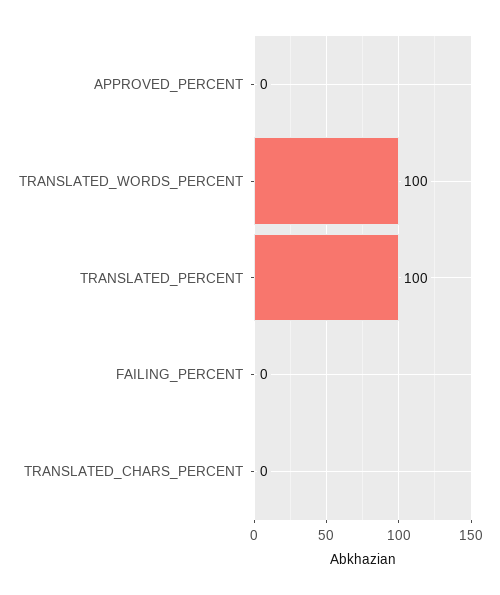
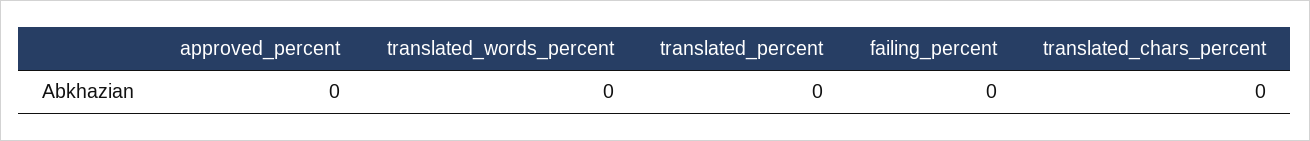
TRANSLATED_WORDS_PERCENT: 100 -> 0
TRANSLATED_PERCENT: 100 -> 0

